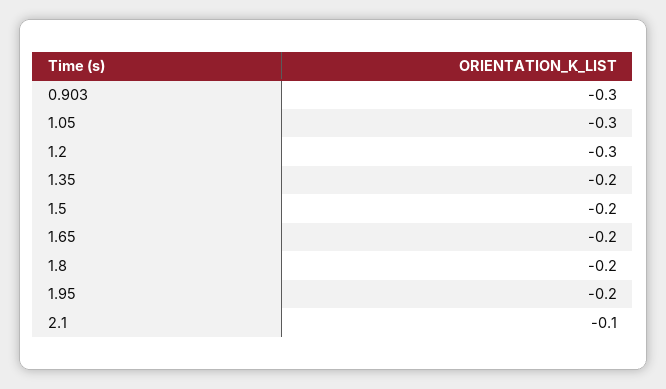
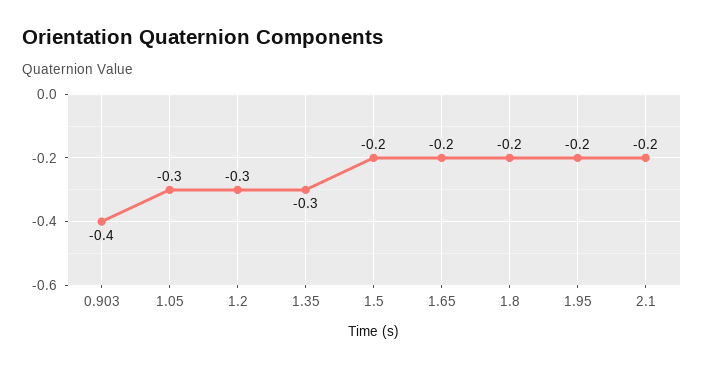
0.903: -0.3 -> -0.4
1.35: -0.2 -> -0.3
2.1: -0.1 -> -0.2

